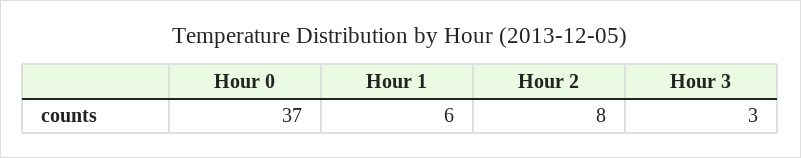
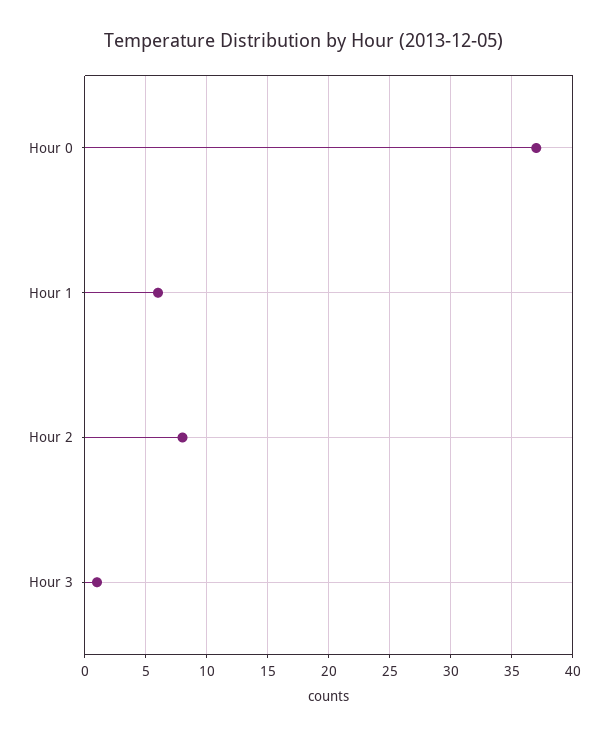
Hour 3: 3 -> 1

